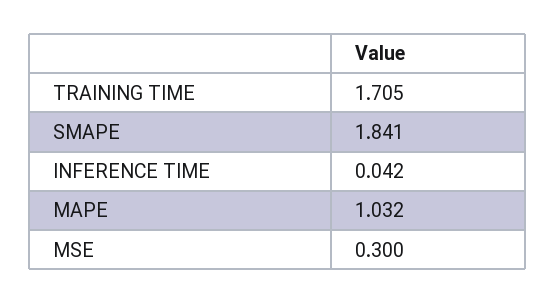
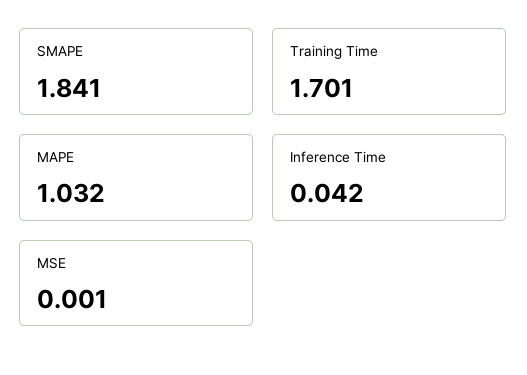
TRAINING TIME: 1.705 -> 1.701
MSE: 0.3 -> 0.001

